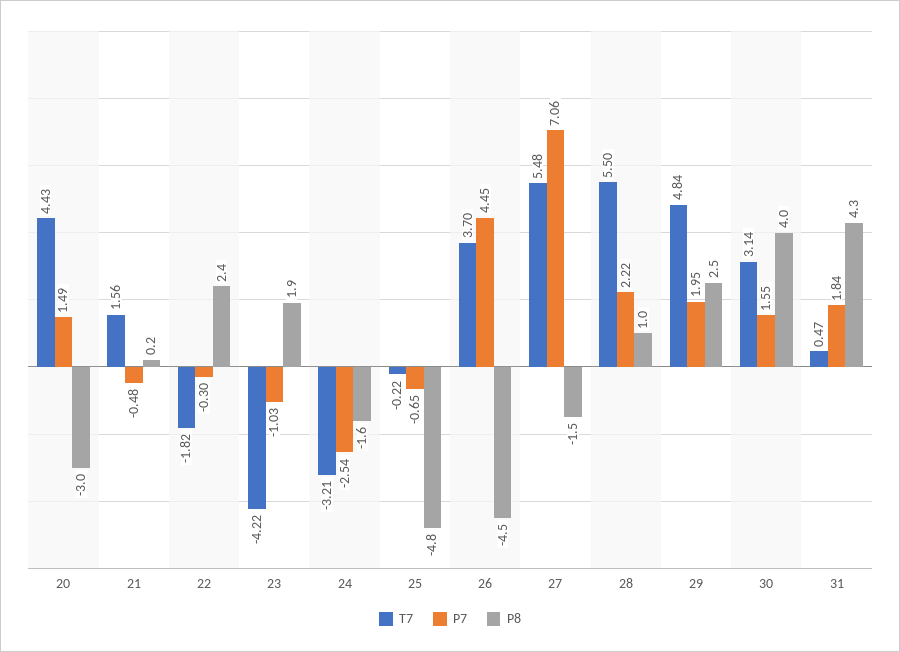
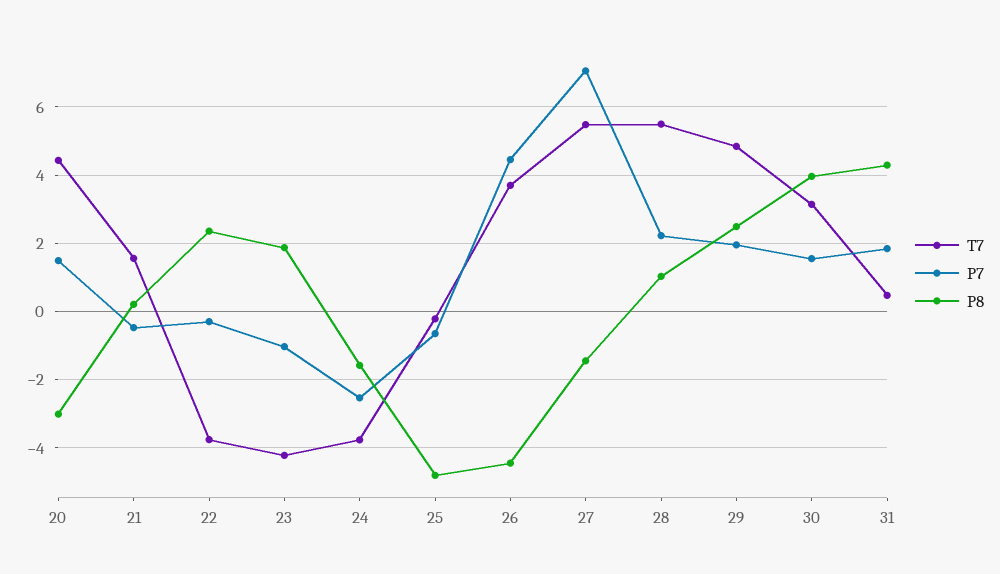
T7, 22: -1.82 -> -3.8
T7, 24: -3.21 -> -3.8

